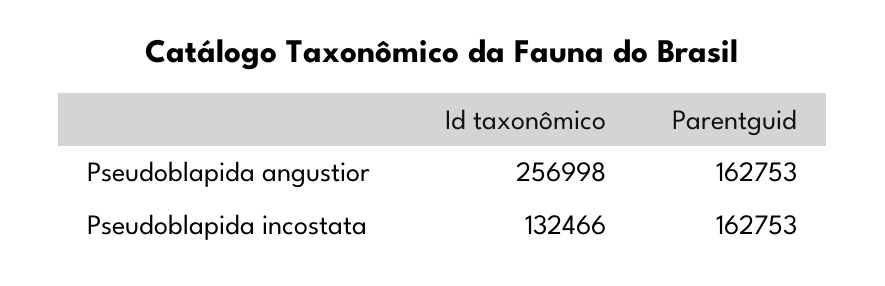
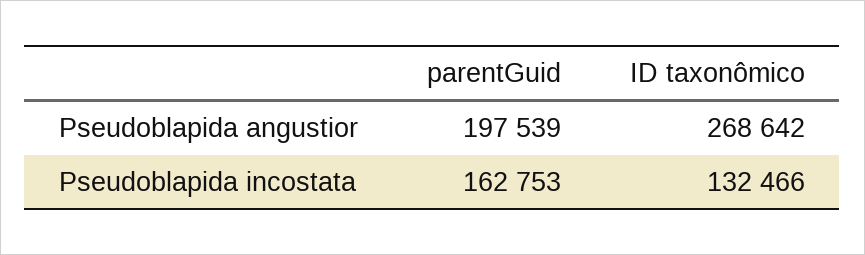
Id taxonômico, Pseudoblapida angustior: 256998 -> 268642
Parentguid, Pseudoblapida angustior: 162753 -> 197539

